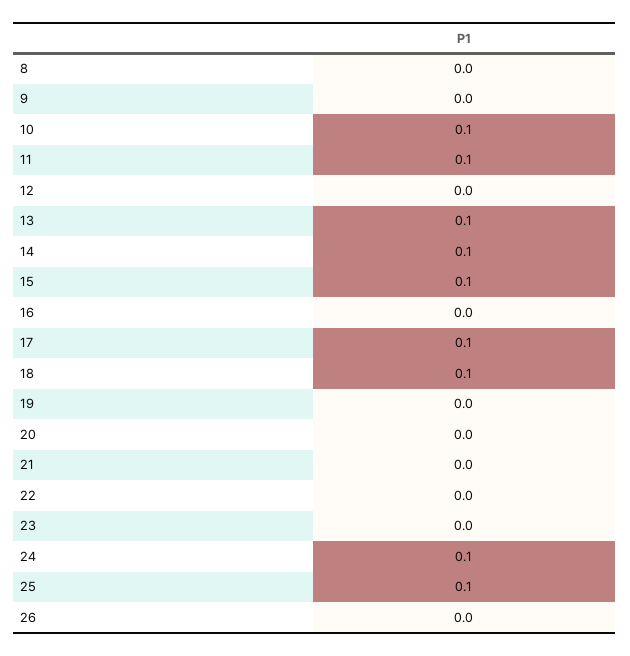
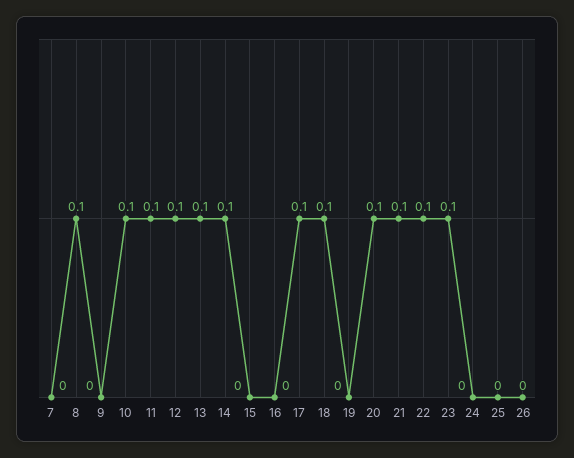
8: 0 -> 0.1
12: 0 -> 0.1
15: 0.1 -> 0
20: 0 -> 0.1
21: 0 -> 0.1
22: 0 -> 0.1
23: 0 -> 0.1
24: 0.1 -> 0
25: 0.1 -> 0
7: none -> 0

